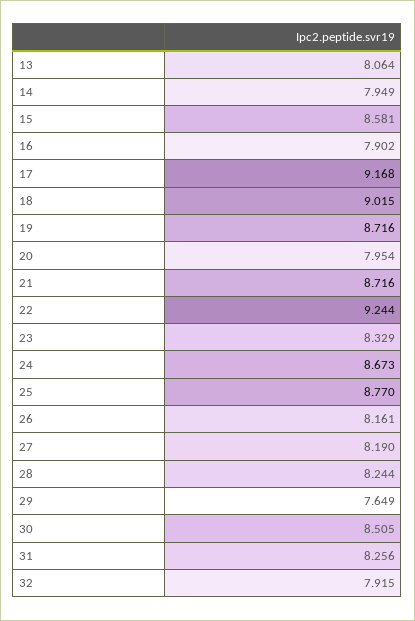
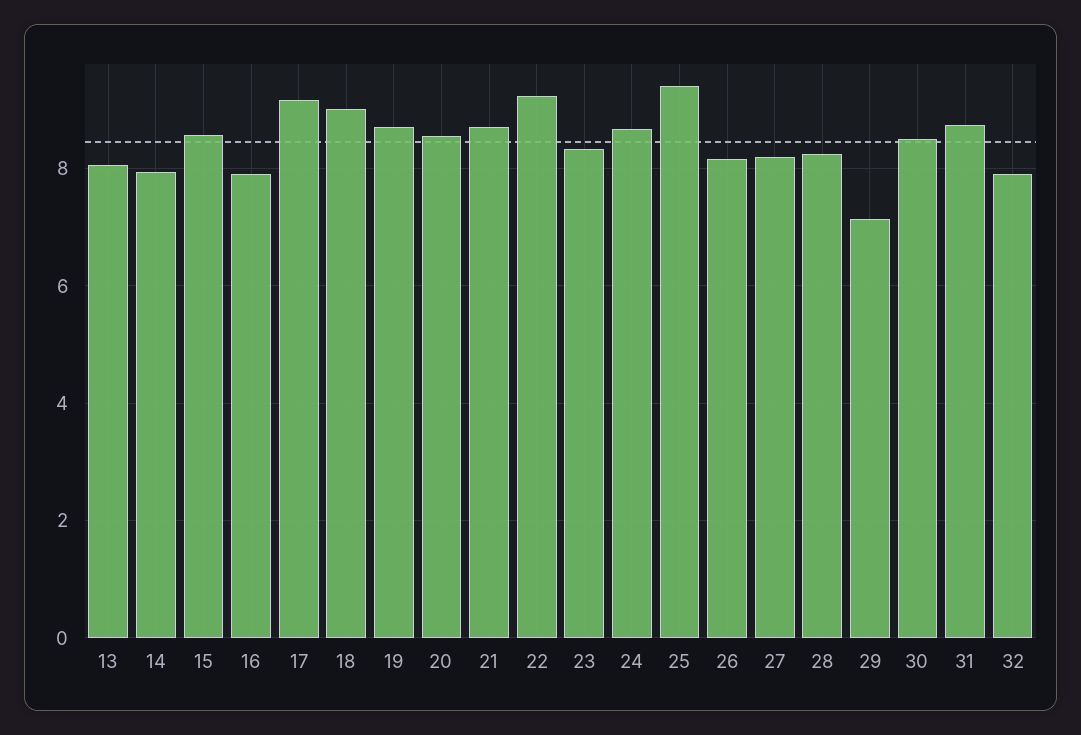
20: 7.954 -> 8.6
25: 8.77 -> 9.4
29: 7.649 -> 7.2
31: 8.256 -> 8.8

